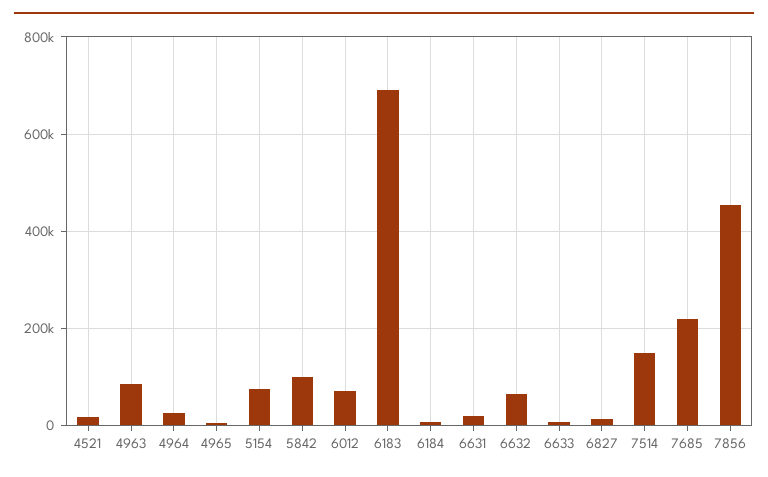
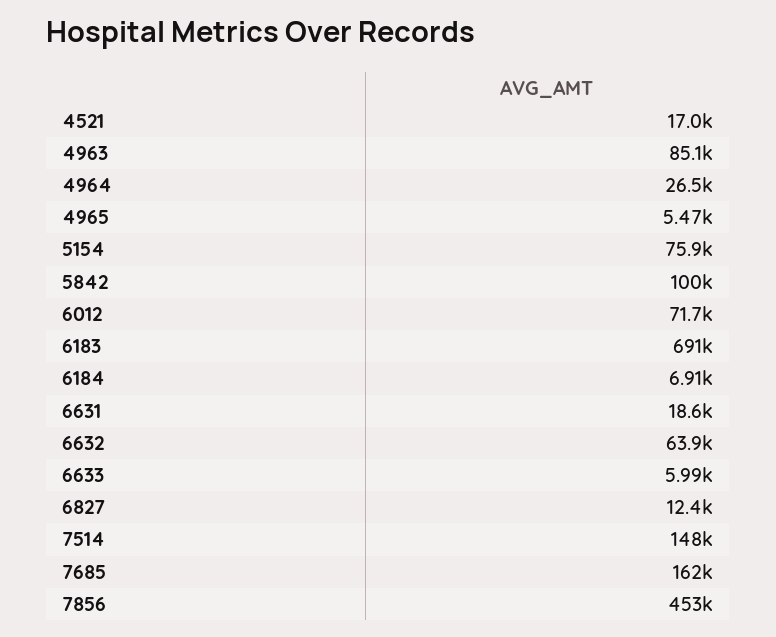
7685: 220000 -> 162000

